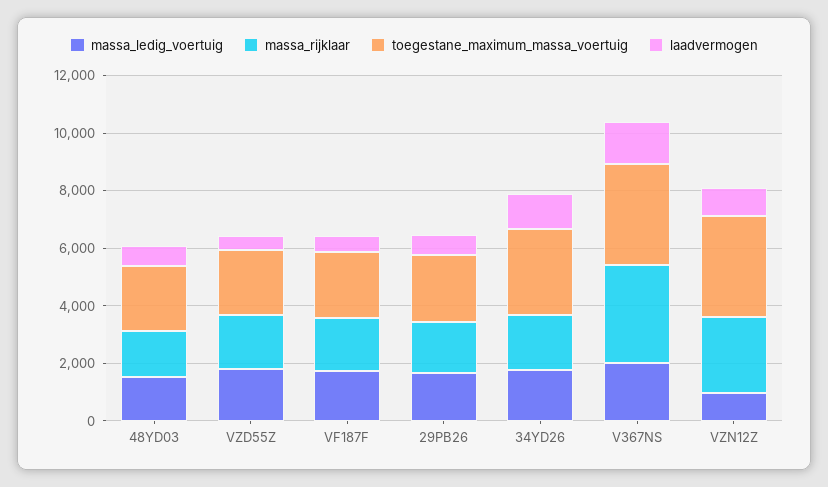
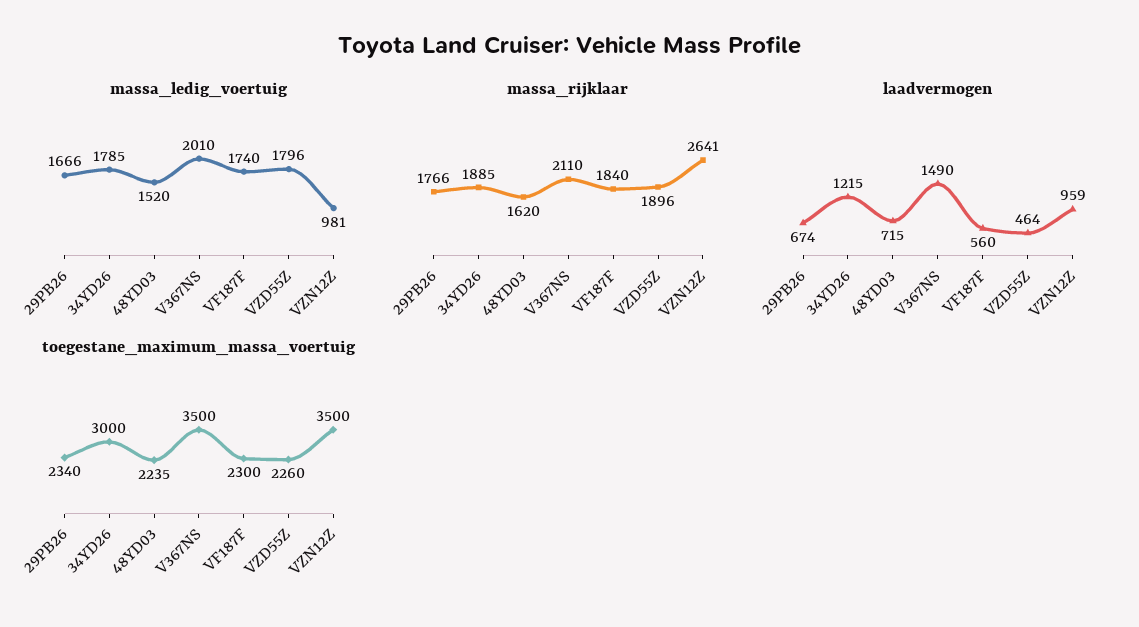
massa_rijklaar, V367NS: 3500 -> 2110

